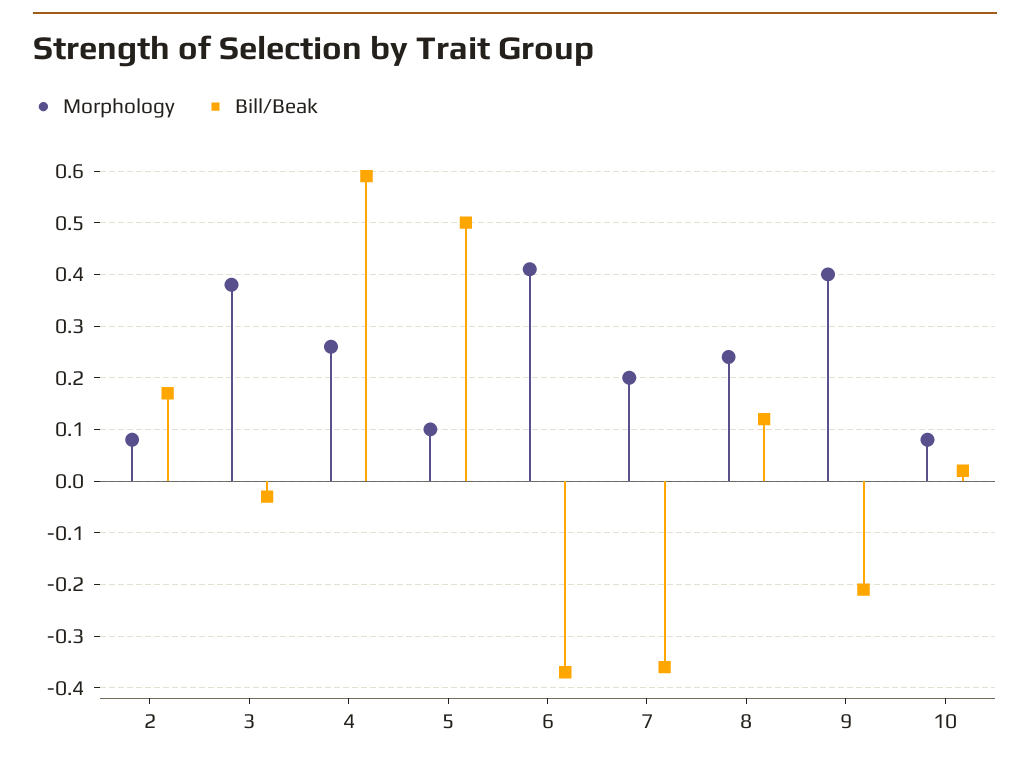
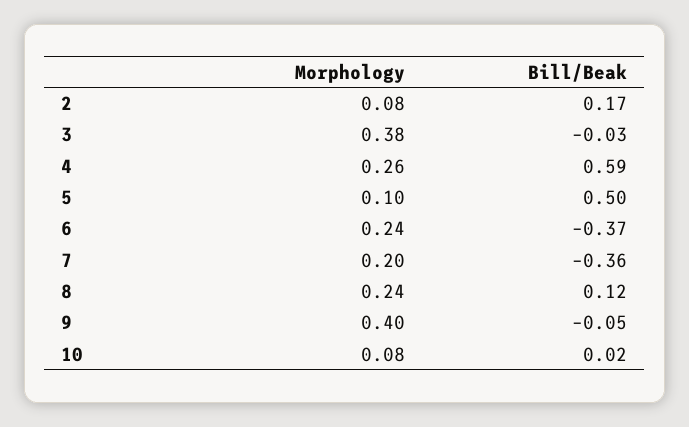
Morphology, 6: 0.4 -> 0.24
Bill/Beak, 9: -0.2 -> -0.05

